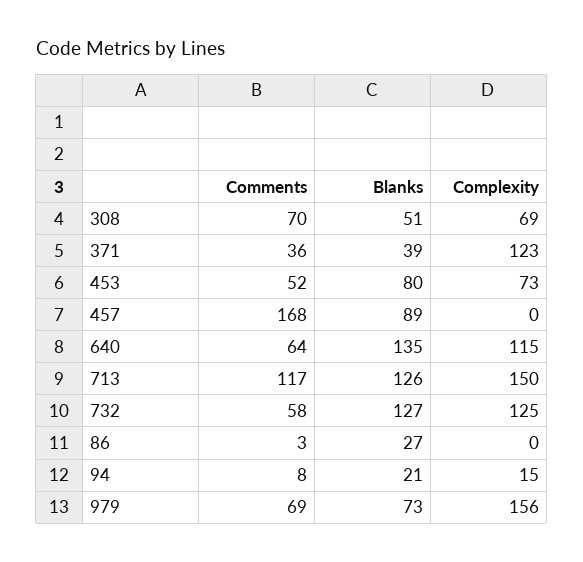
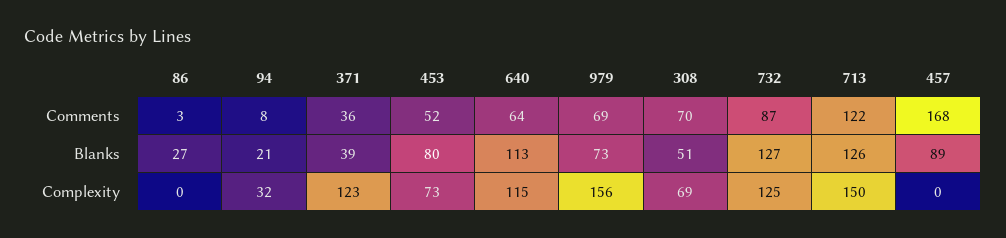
Blanks, 640: 135 -> 113
Comments, 713: 117 -> 122
Comments, 732: 58 -> 87
Complexity, 94: 15 -> 32

